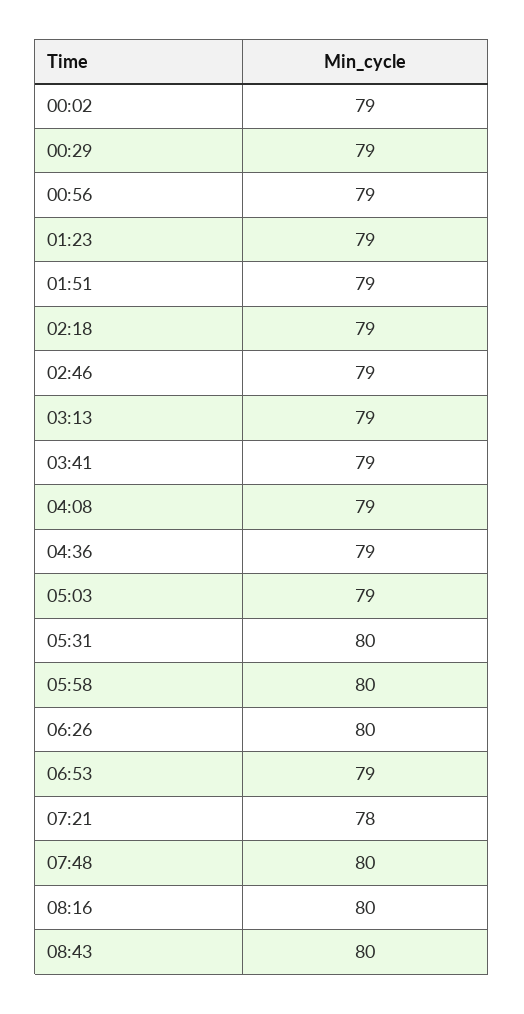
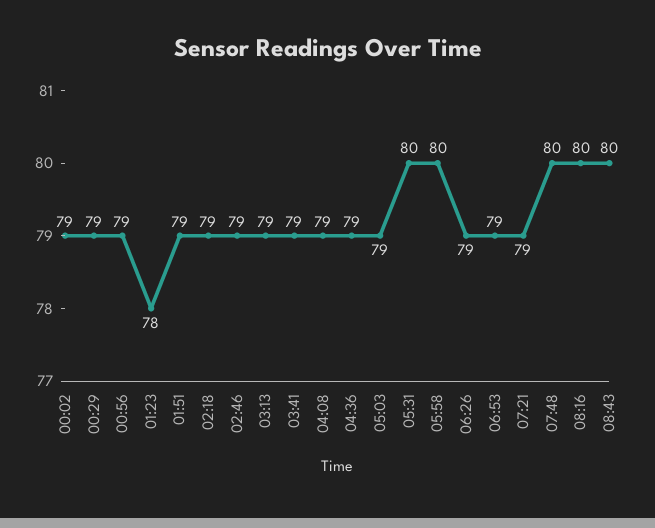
01:23: 79 -> 78
06:26: 80 -> 79
07:21: 78 -> 79

